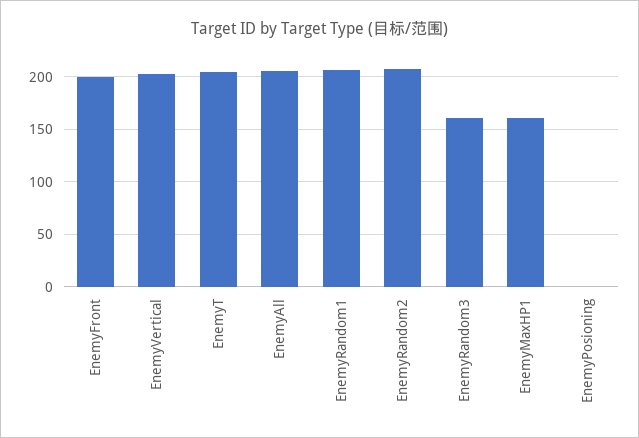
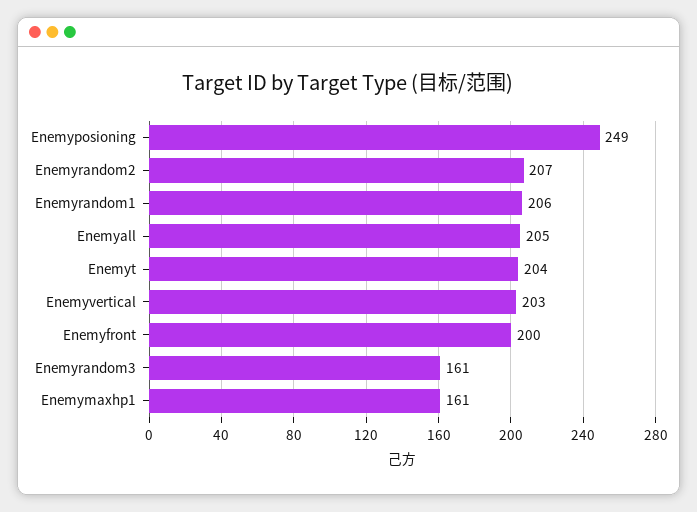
EnemyPosioning: 0 -> 249

